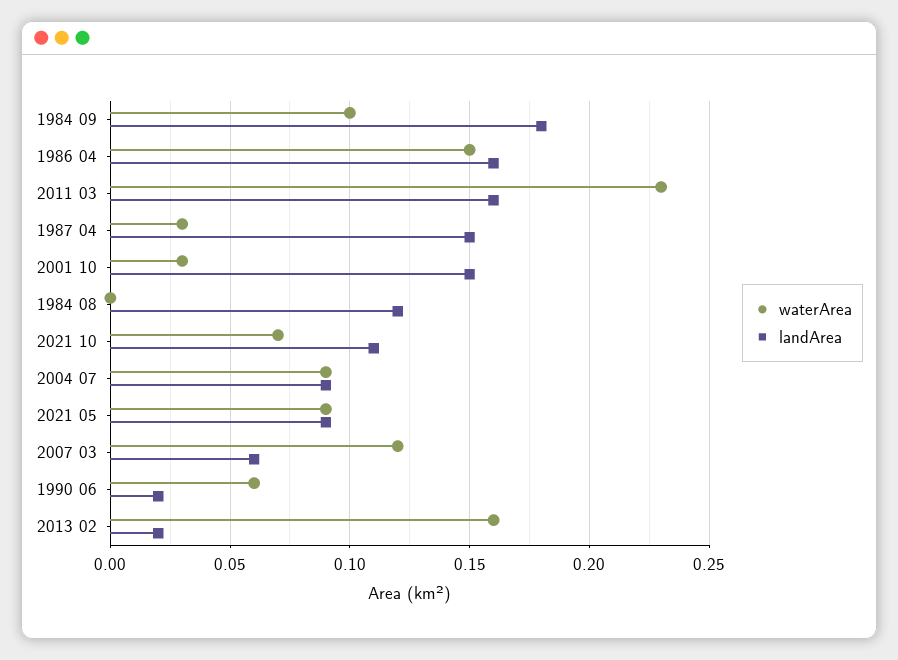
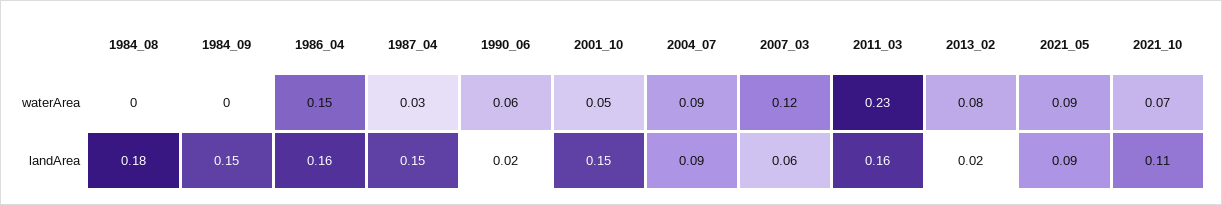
waterArea, 1984 09: 0.1 -> 0
landArea, 1984 09: 0.18 -> 0.15
waterArea, 2001 10: 0.03 -> 0.05
landArea, 1984 08: 0.12 -> 0.18
waterArea, 2013 02: 0.16 -> 0.08

